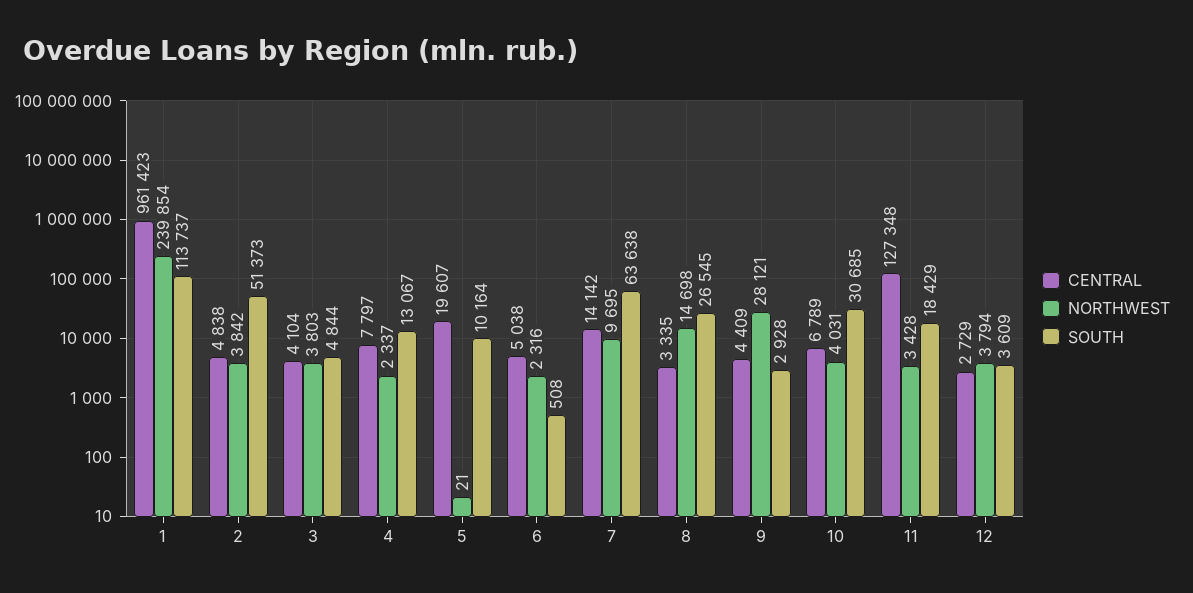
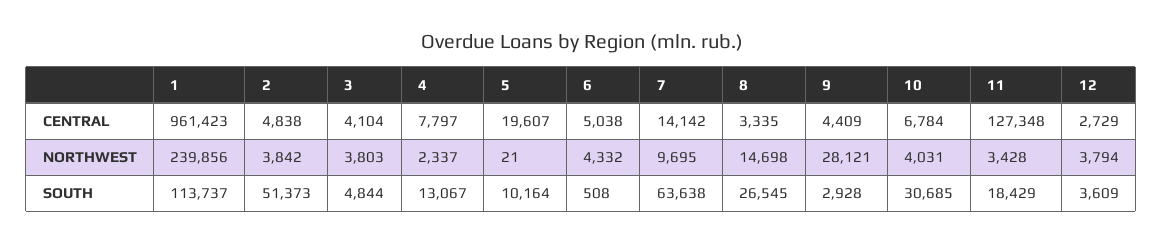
NORTHWEST, 1: 239854 -> 239856
NORTHWEST, 6: 2316 -> 4332
CENTRAL, 10: 6789 -> 6784

